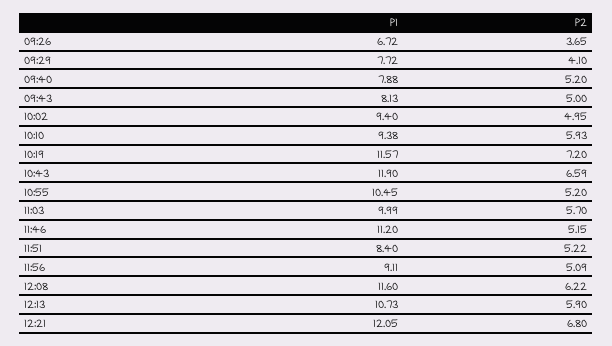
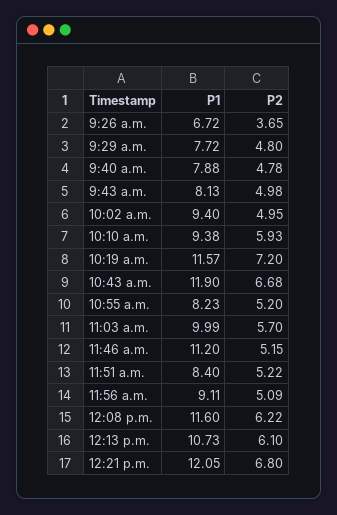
P2, 09:29: 4.1 -> 4.8
P2, 09:40: 5.2 -> 4.78
P2, 09:43: 5 -> 4.98
P2, 10:43: 6.59 -> 6.68
P1, 10:55: 10.45 -> 8.23
P2, 12:13: 5.9 -> 6.1

